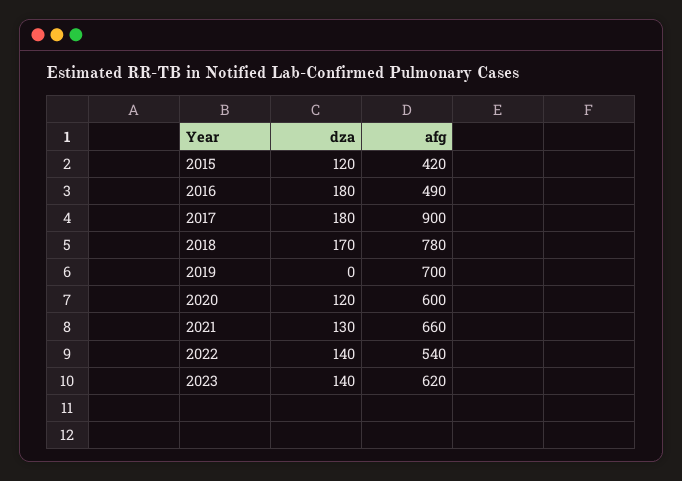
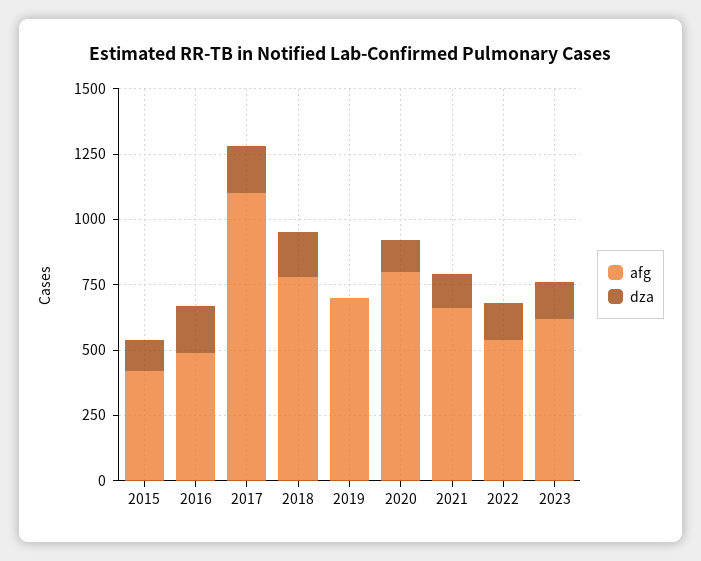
afg, 2017: 900 -> 1100
afg, 2020: 600 -> 800

